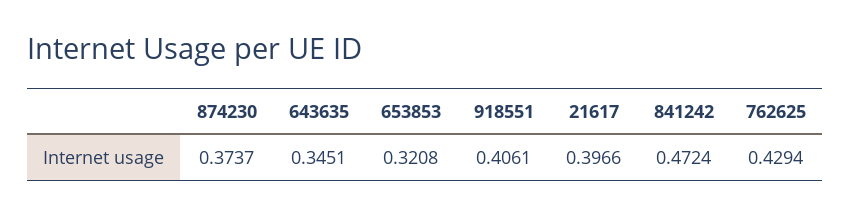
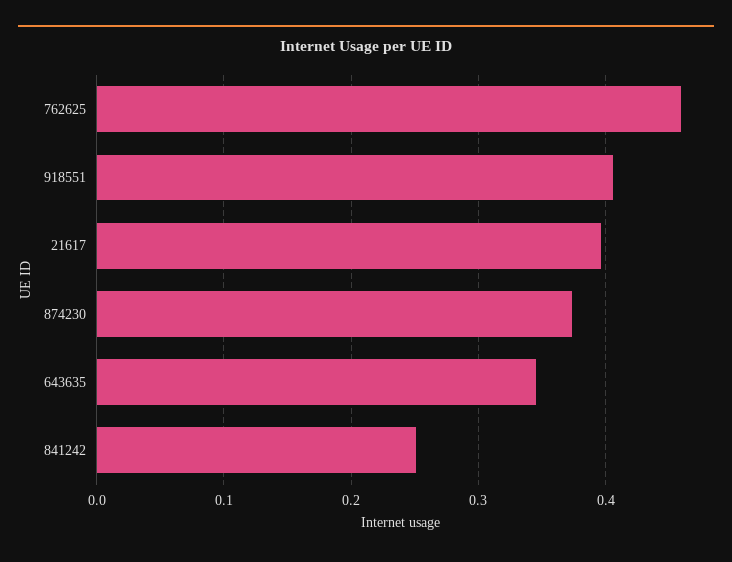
653853: 0.3208 -> none
841242: 0.4724 -> 0.25
762625: 0.4294 -> 0.46

